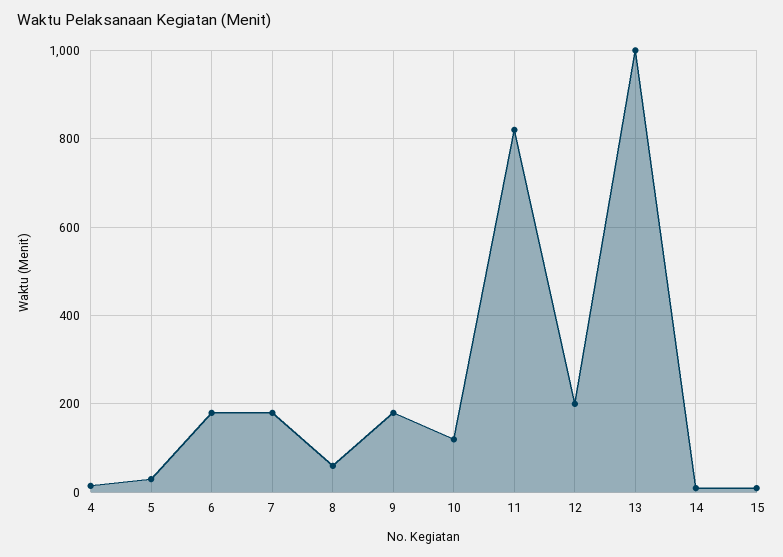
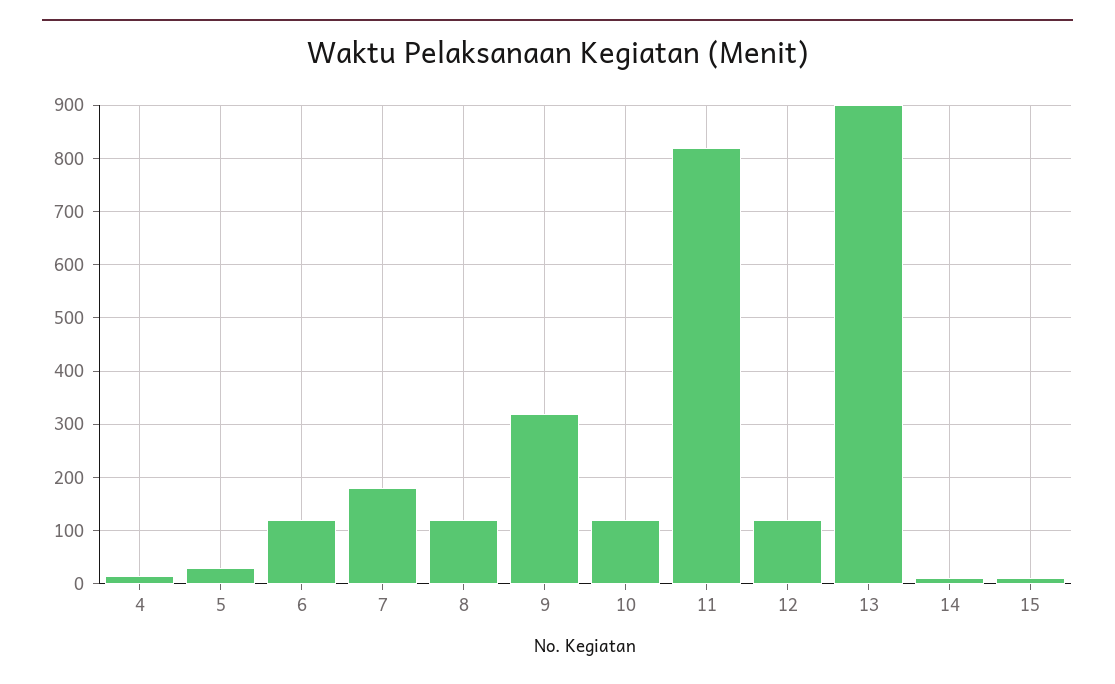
6: 180 -> 120
8: 60 -> 120
9: 180 -> 320
12: 200 -> 120
13: 1000 -> 900

